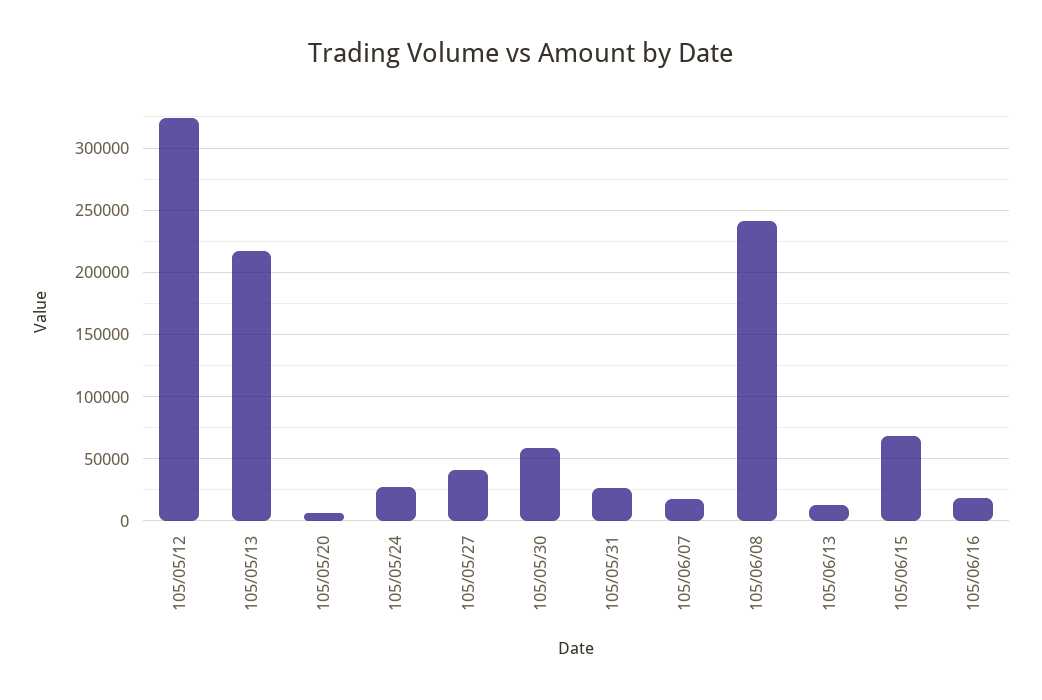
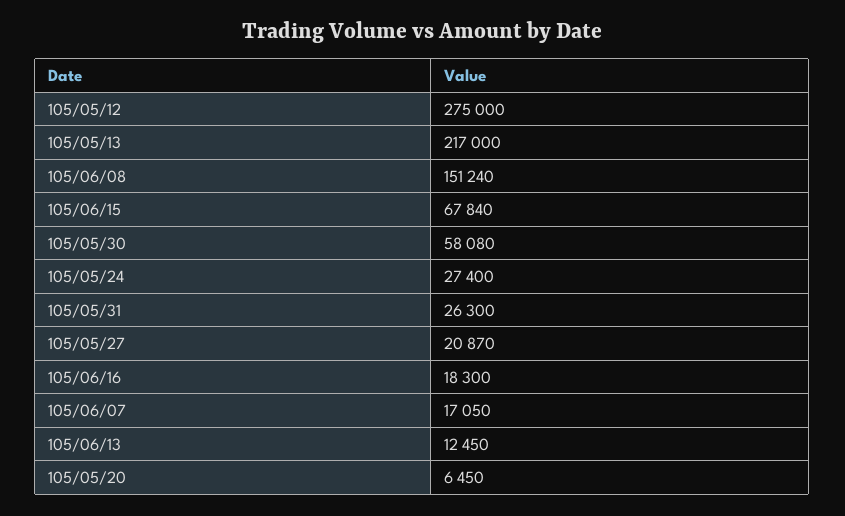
105/05/12: 325000 -> 275000
105/05/27: 40000 -> 20870
105/06/08: 240000 -> 151240

